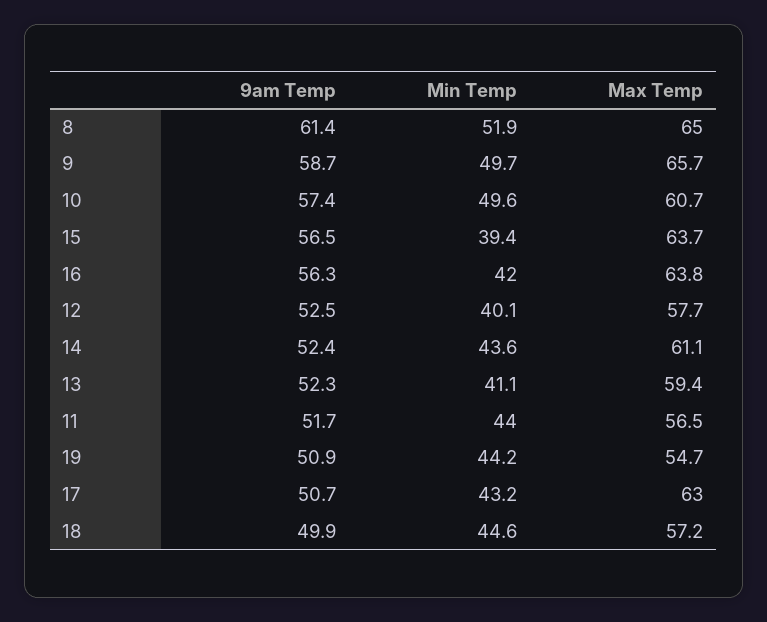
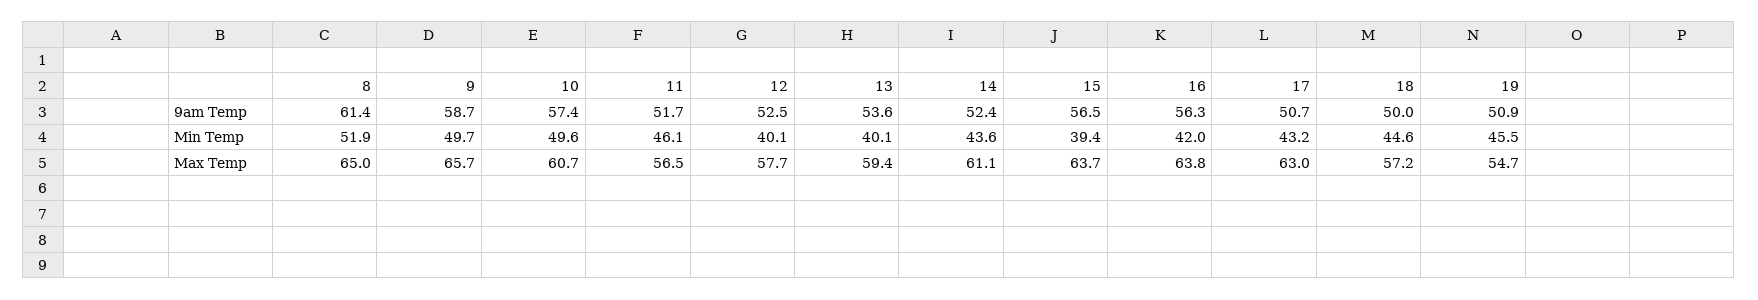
9am Temp, 13: 52.3 -> 53.6
Min Temp, 13: 41.1 -> 40.1
Min Temp, 11: 44 -> 46.1
Min Temp, 19: 44.2 -> 45.5
9am Temp, 18: 49.9 -> 50

